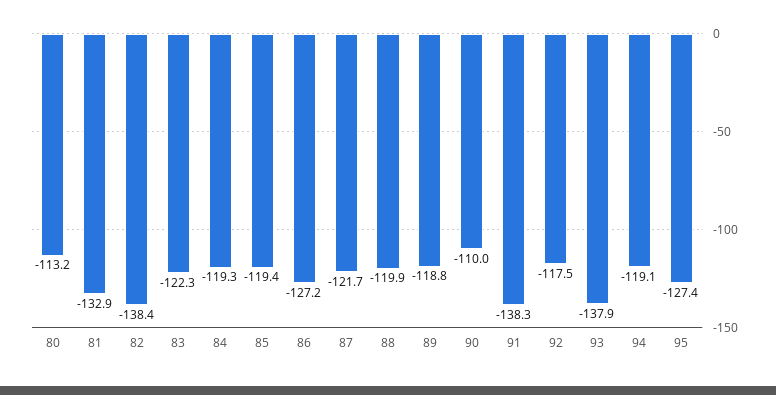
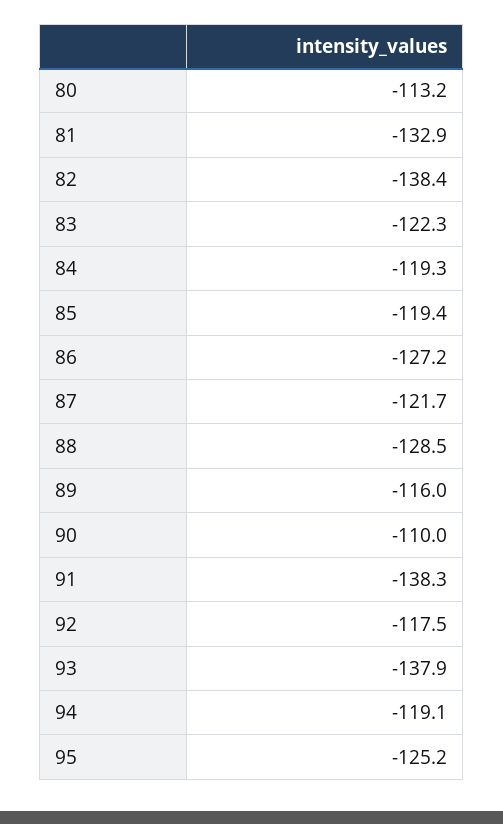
88: -119.9 -> -128.5
89: -118.8 -> -116
95: -127.4 -> -125.2

